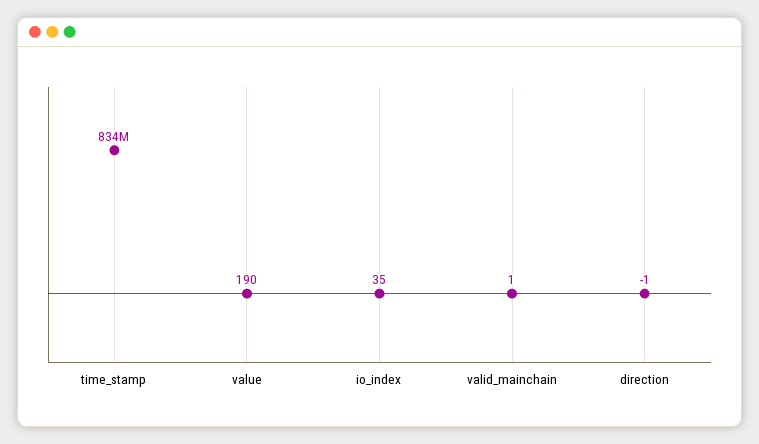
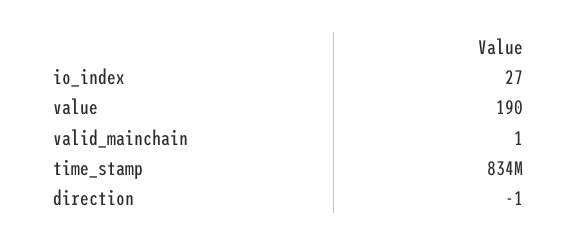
io_index: 35 -> 27

